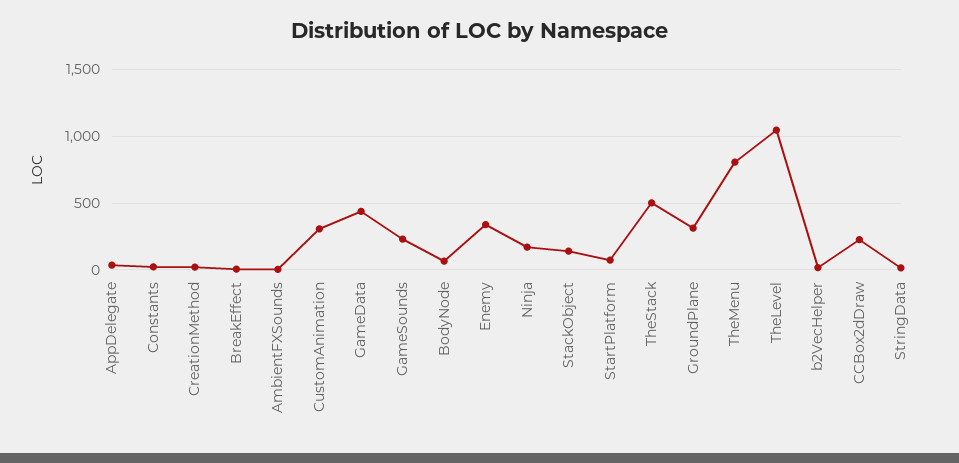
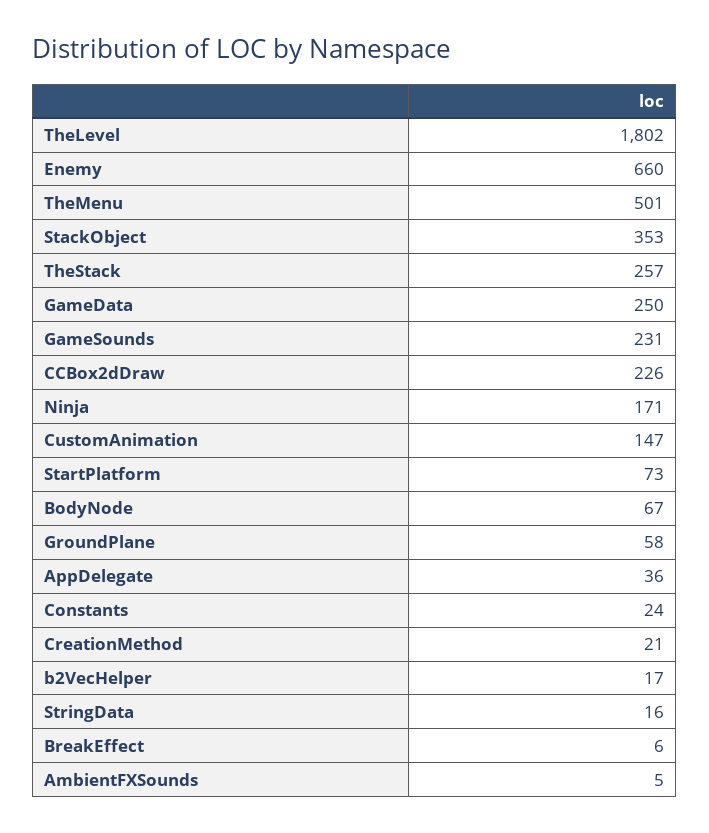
CustomAnimation: 300 -> 147
GameData: 450 -> 250
Enemy: 350 -> 660
StackObject: 150 -> 353
TheStack: 500 -> 257
GroundPlane: 300 -> 58
TheMenu: 800 -> 501
TheLevel: 1050 -> 1802

